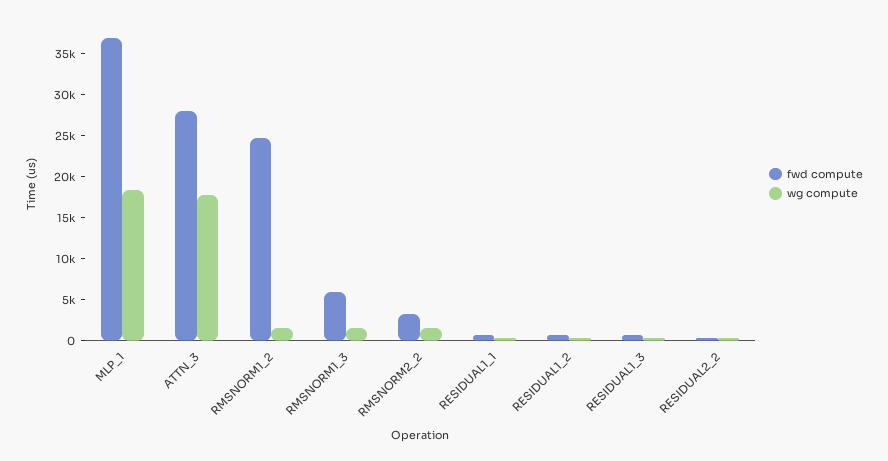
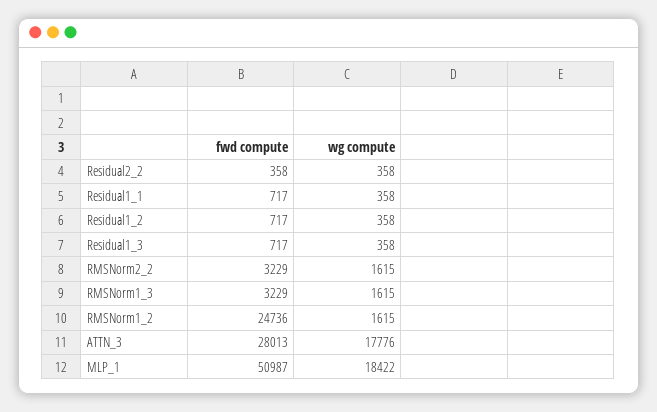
fwd compute, MLP_1: 37000 -> 50987
fwd compute, RMSNORM1_3: 6000 -> 3229

